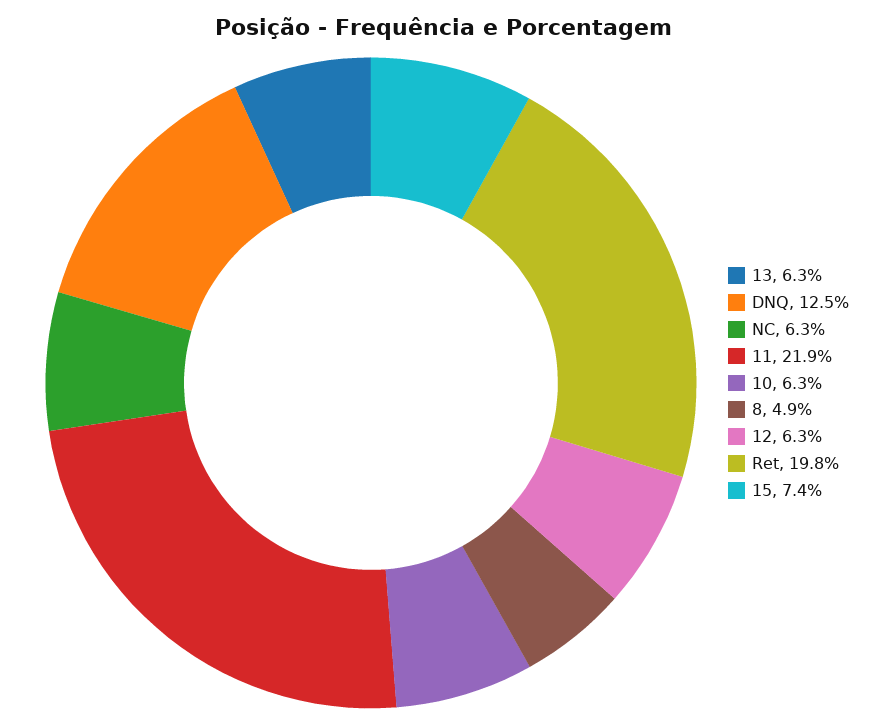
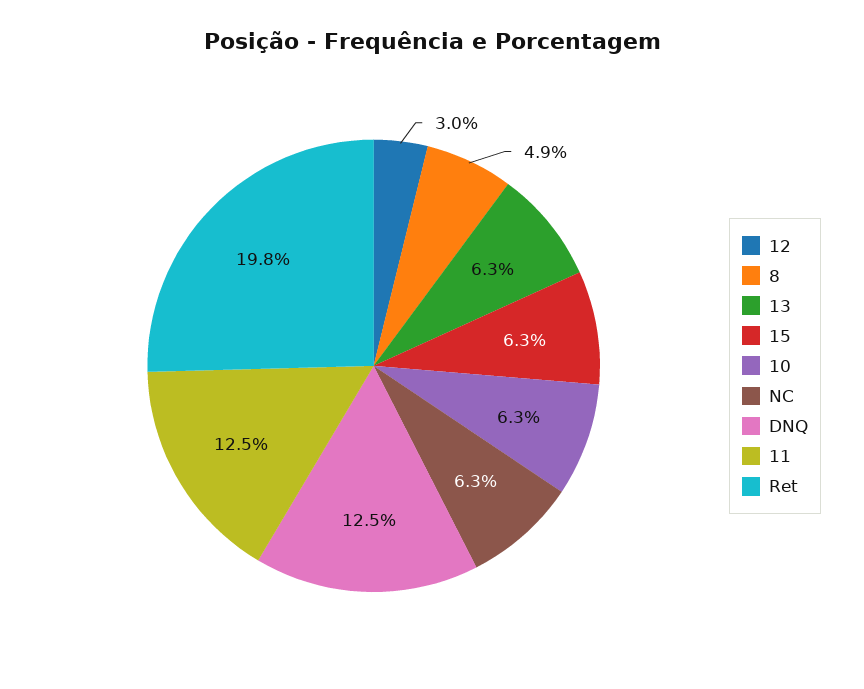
11: 21.9 -> 12.5
12: 6.3 -> 3
15: 7.4 -> 6.3

